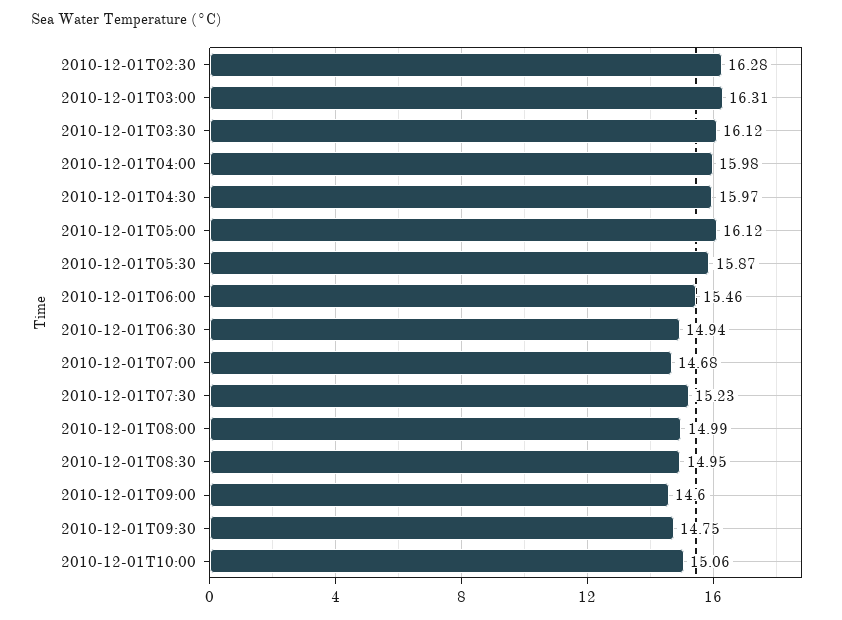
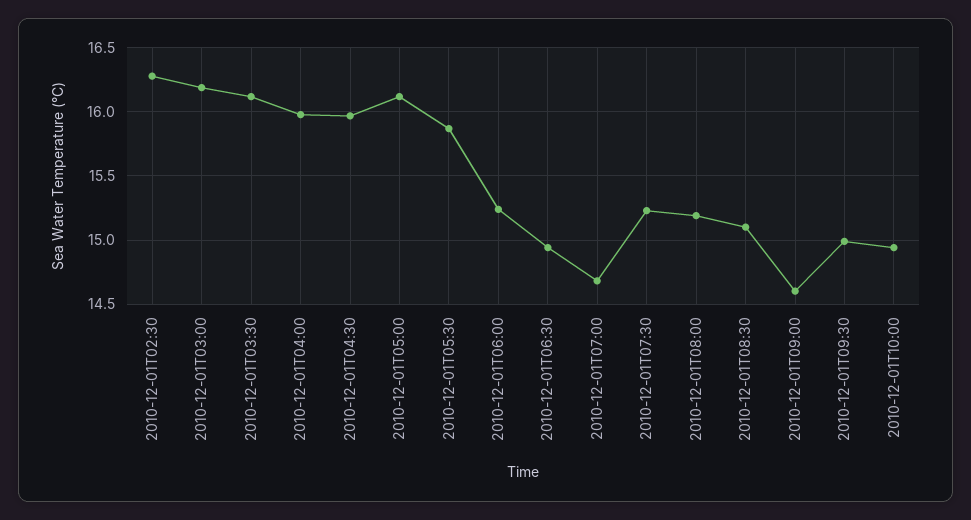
2010-12-01T03:00: 16.31 -> 16.2
2010-12-01T06:00: 15.46 -> 15.25
2010-12-01T08:00: 14.99 -> 15.2
2010-12-01T08:30: 14.95 -> 15.1
2010-12-01T09:30: 14.75 -> 15
2010-12-01T10:00: 15.06 -> 14.95

